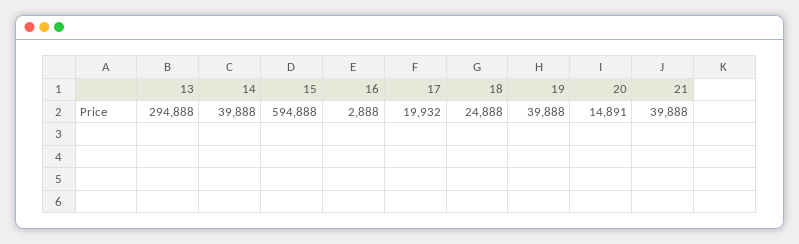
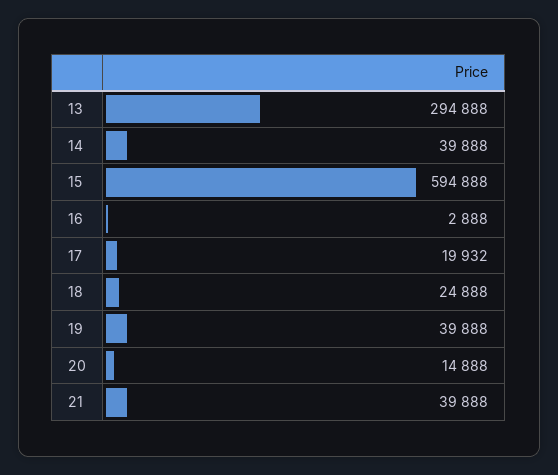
20: 14891 -> 14888

